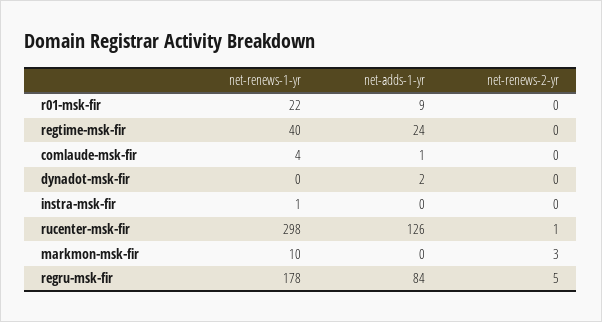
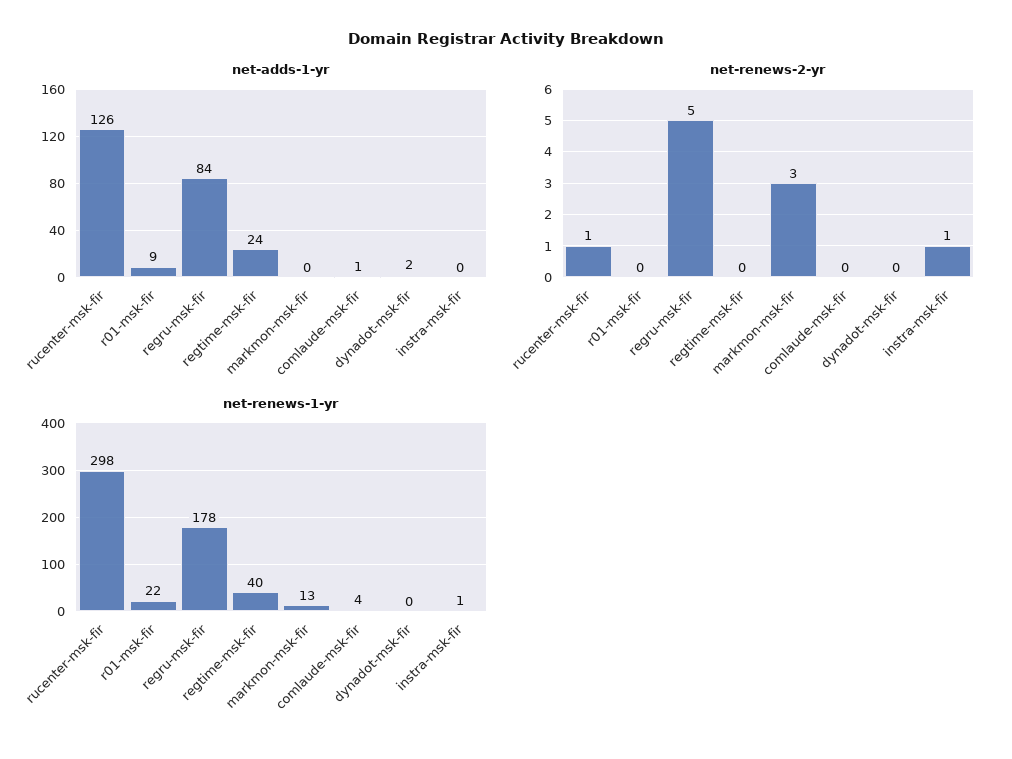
net-renews-2-yr, instra-msk-fir: 0 -> 1
net-renews-1-yr, markmon-msk-fir: 10 -> 13

